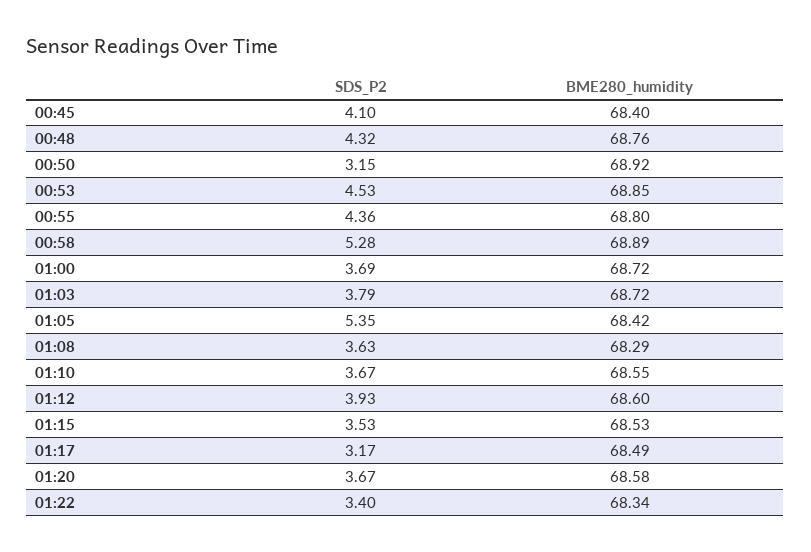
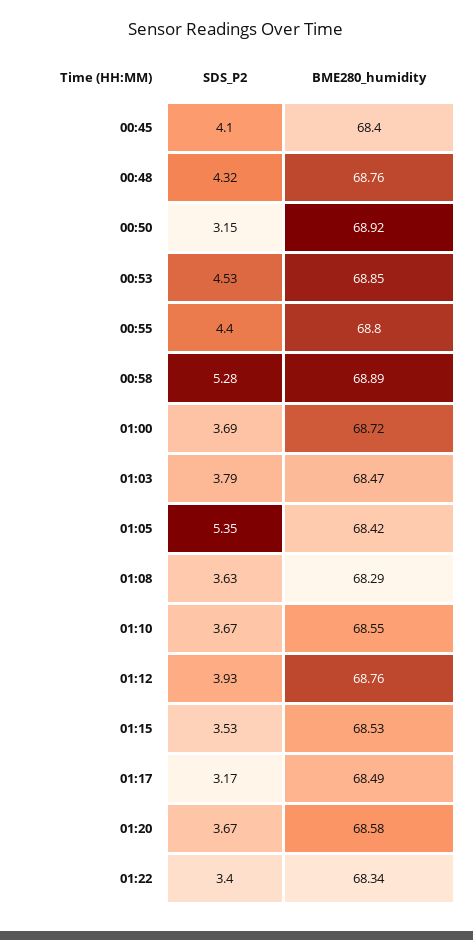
SDS_P2, 00:55: 4.36 -> 4.4
BME280_humidity, 01:03: 68.72 -> 68.47
BME280_humidity, 01:12: 68.6 -> 68.76

